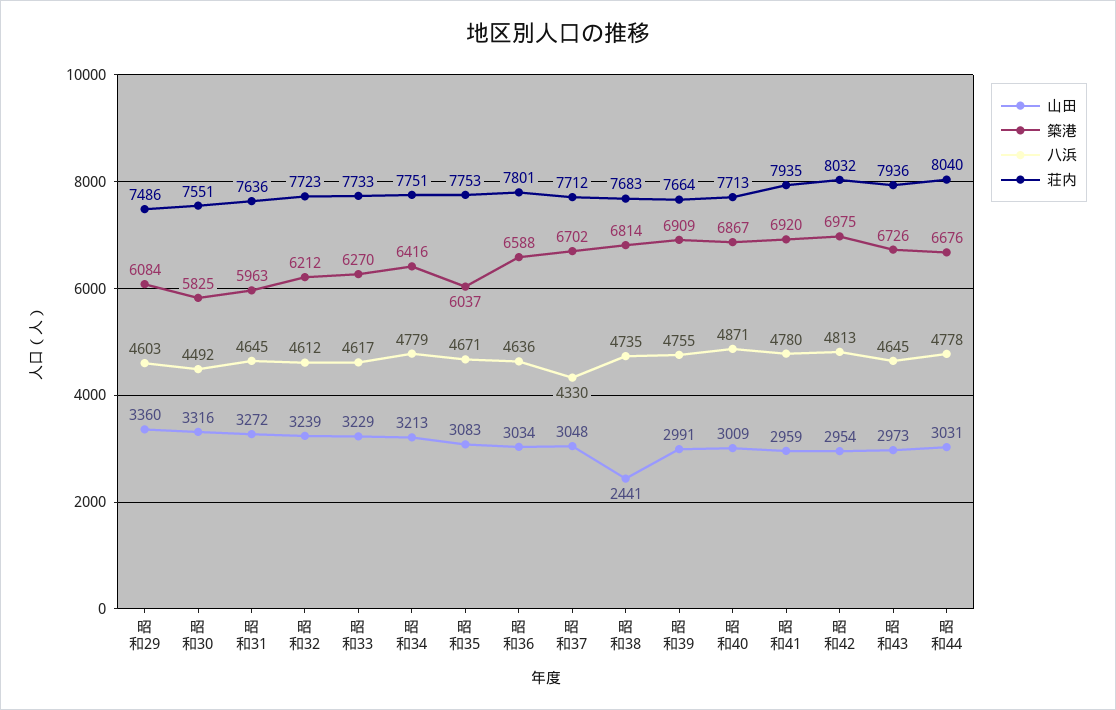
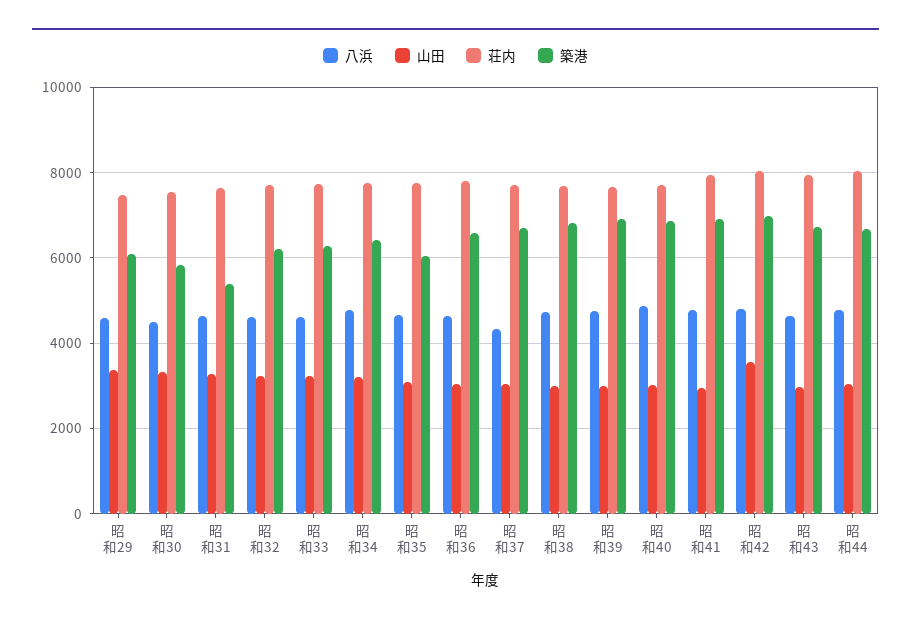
築港, 昭和31: 5963 -> 5400
山田, 昭和38: 2441 -> 3000
山田, 昭和42: 2954 -> 3600

